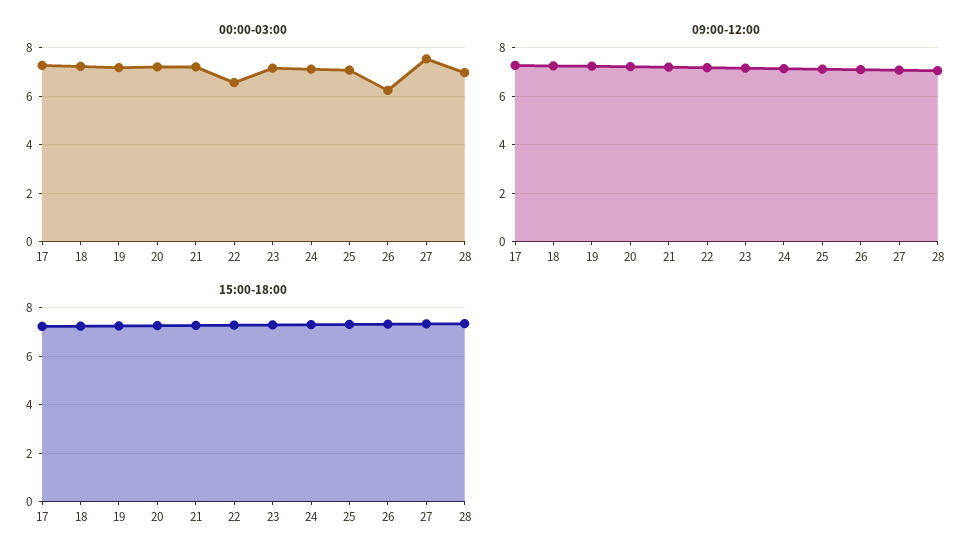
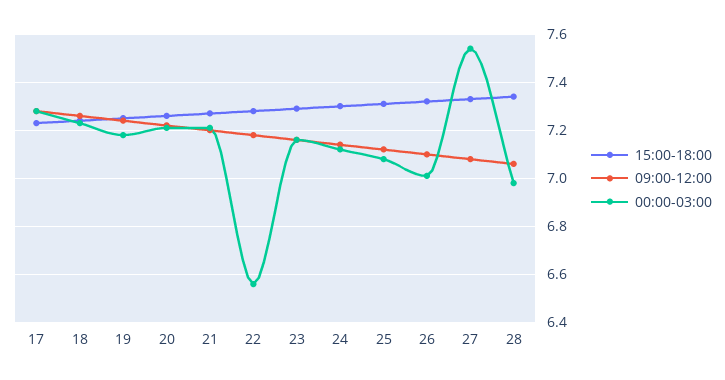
00:00-03:00, 26: 6.25 -> 7

